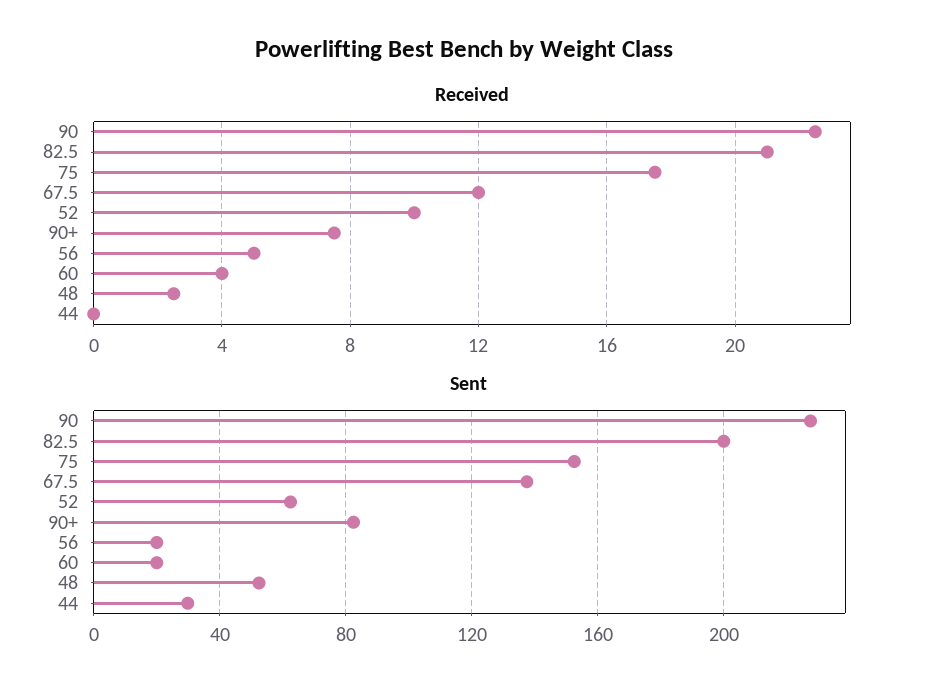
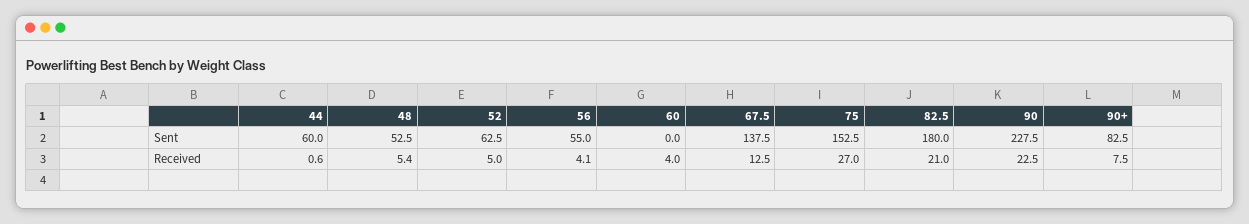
Received, 75: 17.5 -> 27
Received, 67.5: 12 -> 12.5
Received, 52: 10 -> 5
Received, 56: 5 -> 4.1
Received, 48: 2.5 -> 5.4
Received, 44: 0 -> 0.6
Sent, 82.5: 200 -> 180
Sent, 56: 20 -> 55
Sent, 60: 20 -> 0
Sent, 44: 30 -> 60

